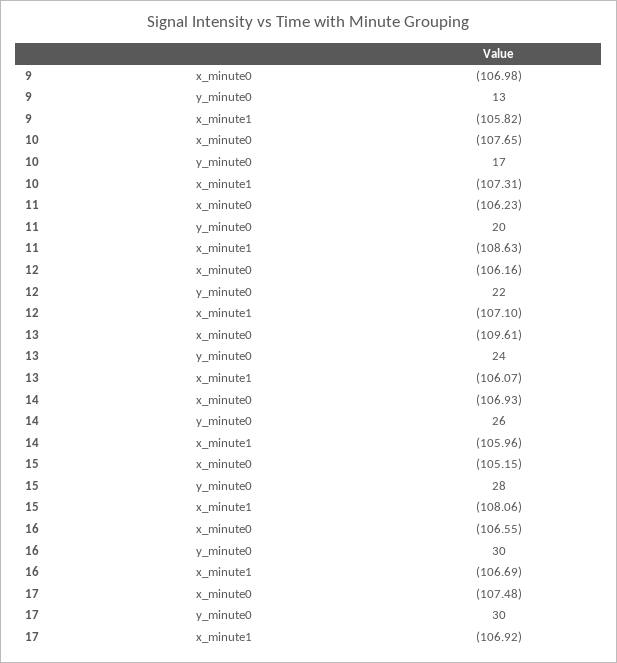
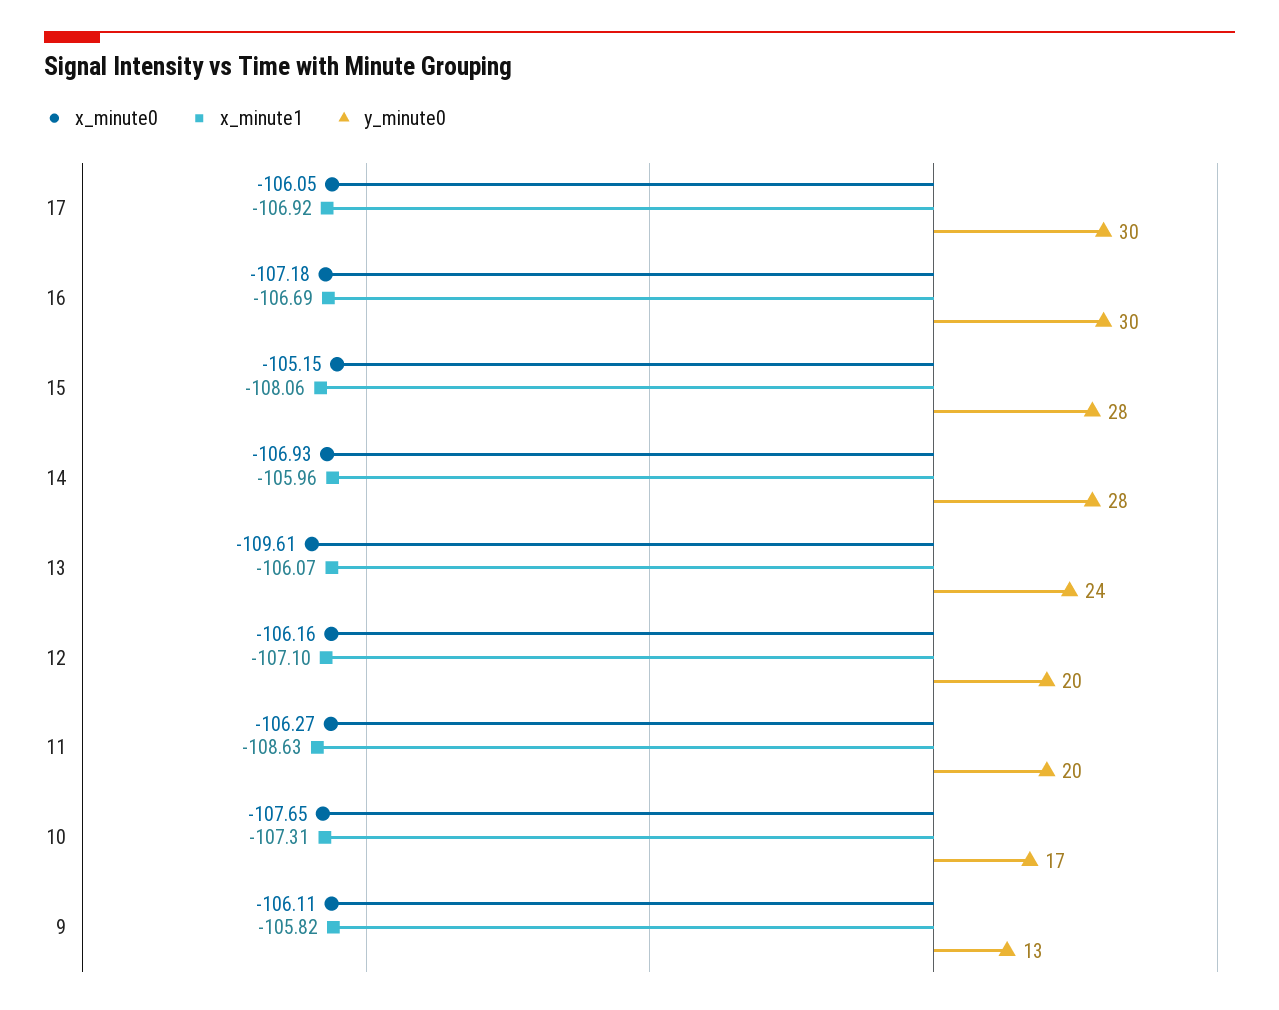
x_minute0, 9: -106.98 -> -106.11
x_minute0, 11: -106.23 -> -106.27
y_minute0, 12: 22 -> 20
y_minute0, 14: 26 -> 28
x_minute0, 16: -106.55 -> -107.18
x_minute0, 17: -107.48 -> -106.05

